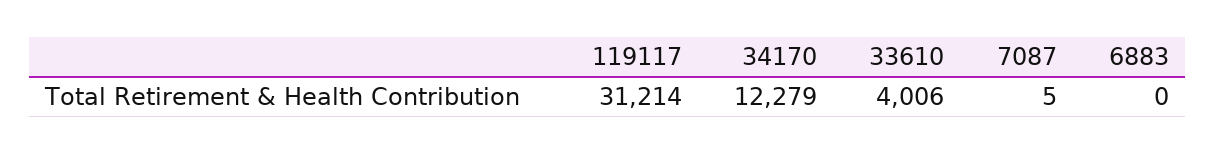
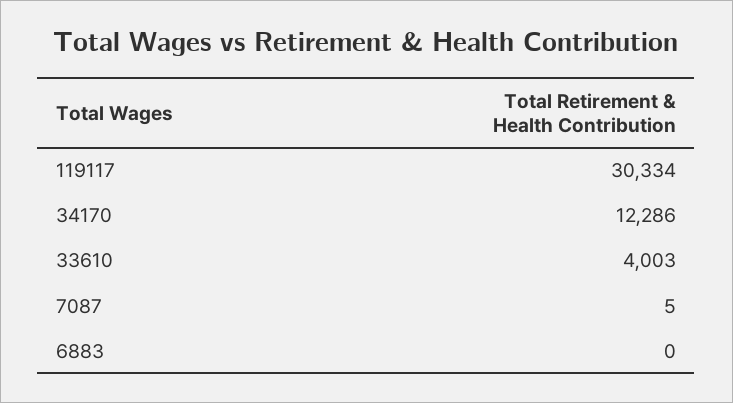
119117: 31214 -> 30334
34170: 12279 -> 12286
33610: 4006 -> 4003

